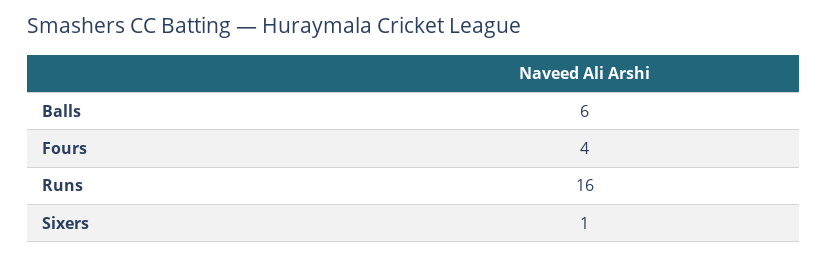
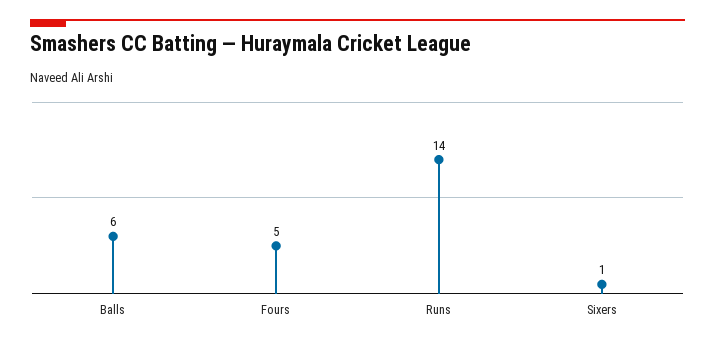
Fours: 4 -> 5
Runs: 16 -> 14

